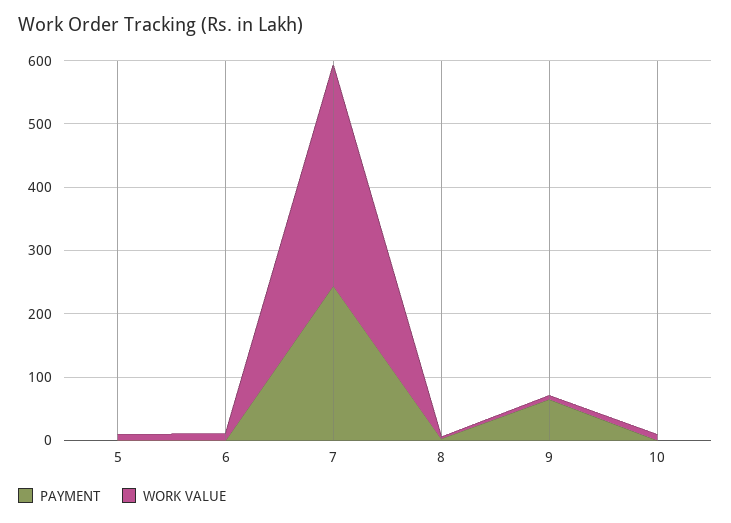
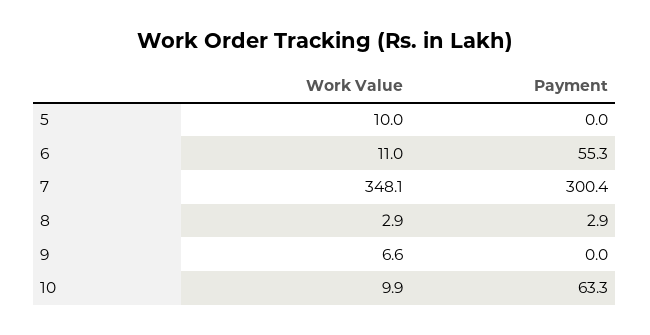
PAYMENT, 6: 0 -> 55.3
PAYMENT, 7: 240 -> 300.4
PAYMENT, 9: 60 -> 0
PAYMENT, 10: 0 -> 63.3

